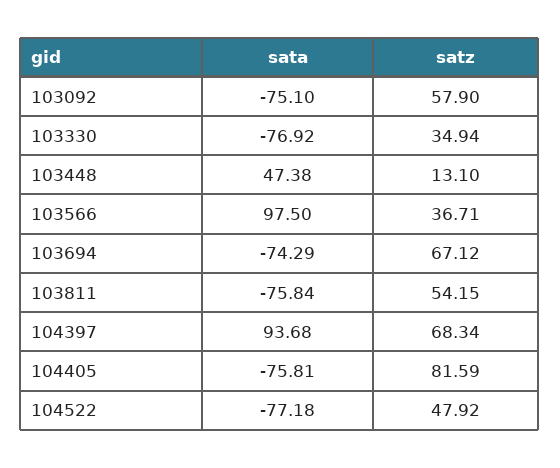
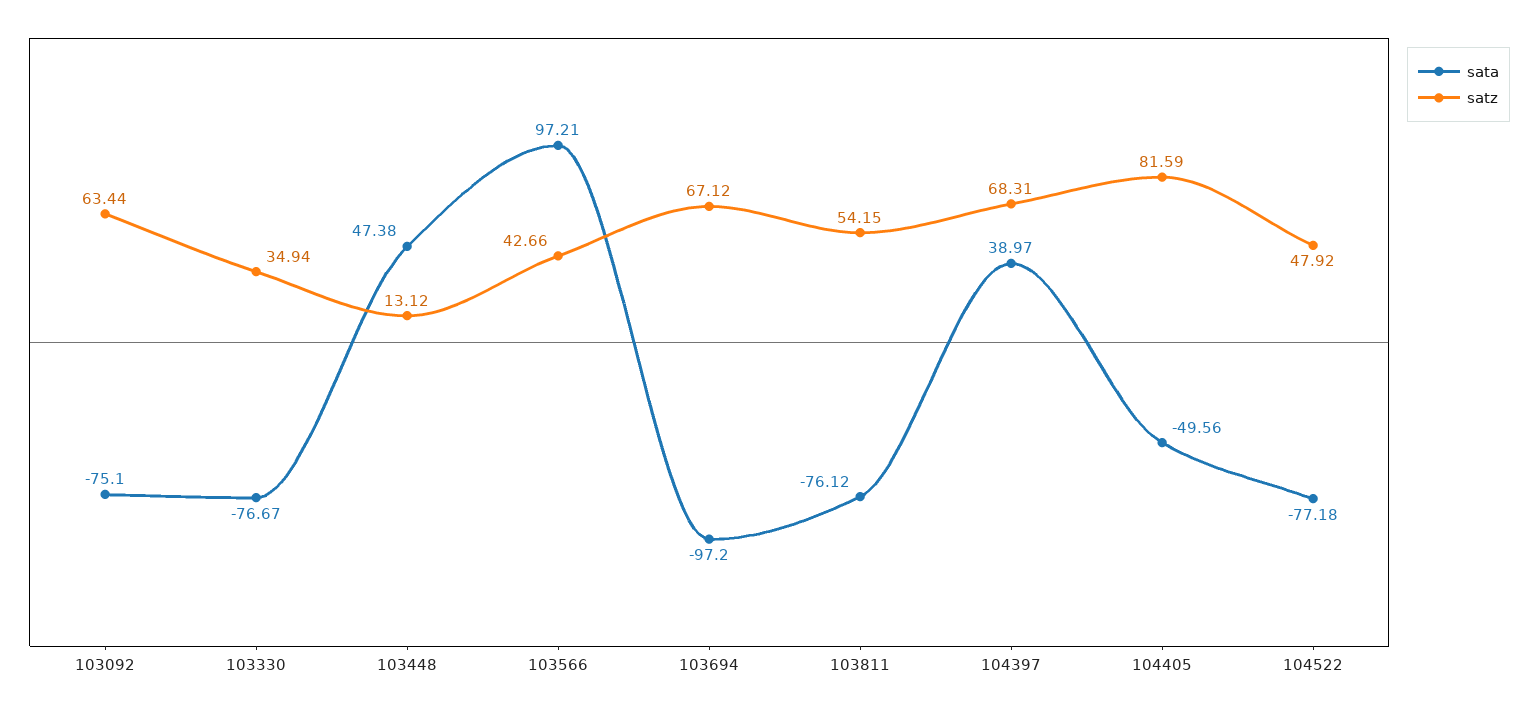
satz, 103092: 57.9 -> 63.44
sata, 103330: -76.92 -> -76.67
satz, 103448: 13.1 -> 13.12
sata, 103566: 97.5 -> 97.21
satz, 103566: 36.71 -> 42.66
sata, 103694: -74.29 -> -97.2
sata, 103811: -75.84 -> -76.12
sata, 104397: 93.68 -> 38.97
satz, 104397: 68.34 -> 68.31
sata, 104405: -75.81 -> -49.56

